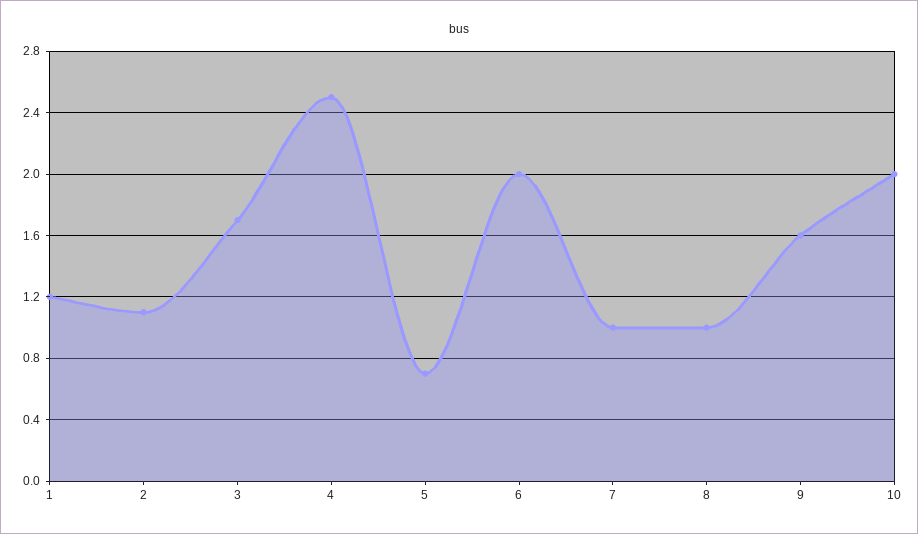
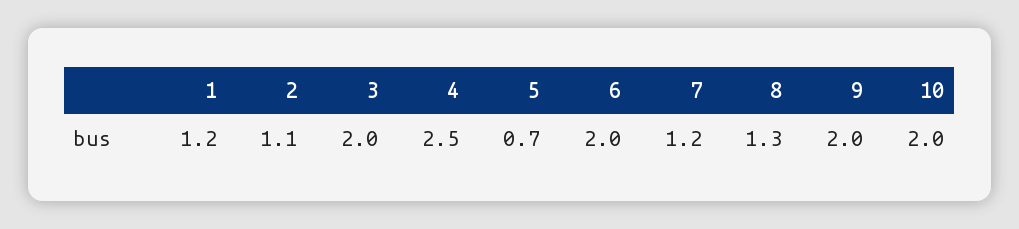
3: 1.7 -> 2
7: 1 -> 1.2
8: 1 -> 1.3
9: 1.6 -> 2

